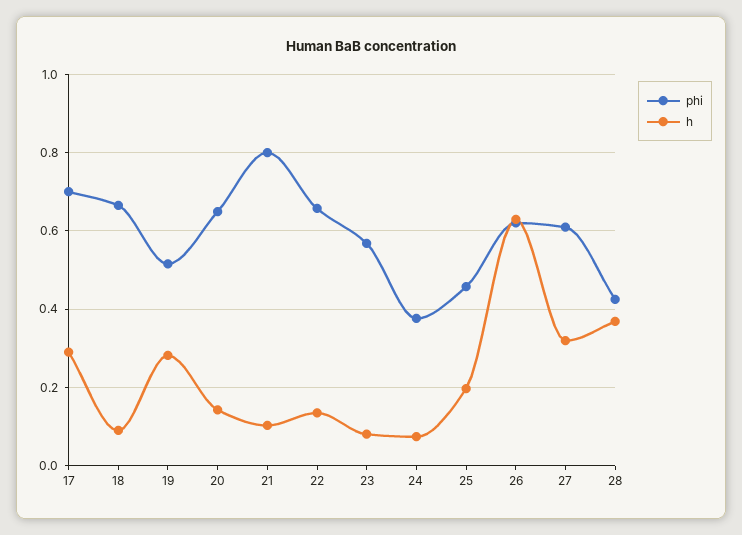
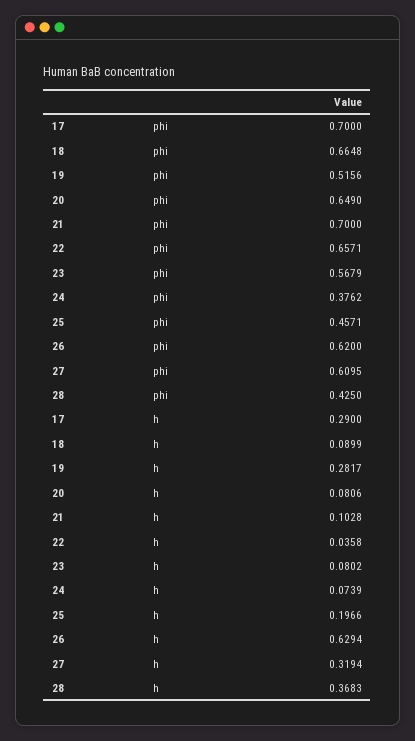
h, 20: 0.14 -> 0.0806
phi, 21: 0.8 -> 0.7
h, 22: 0.14 -> 0.0358

